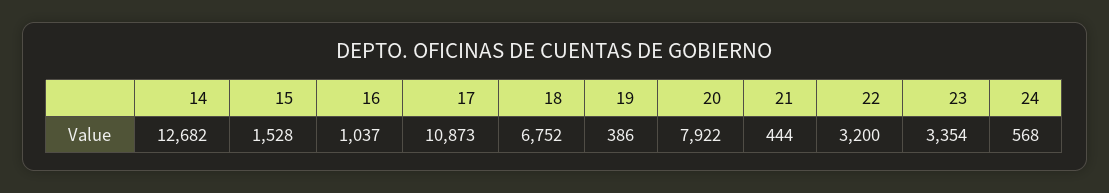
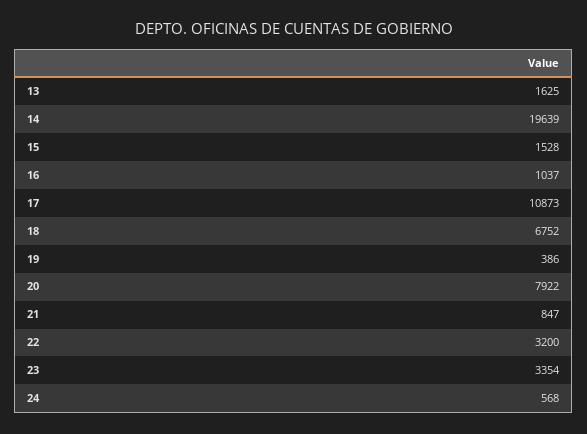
14: 12682 -> 19639
21: 444 -> 847
13: none -> 1625

